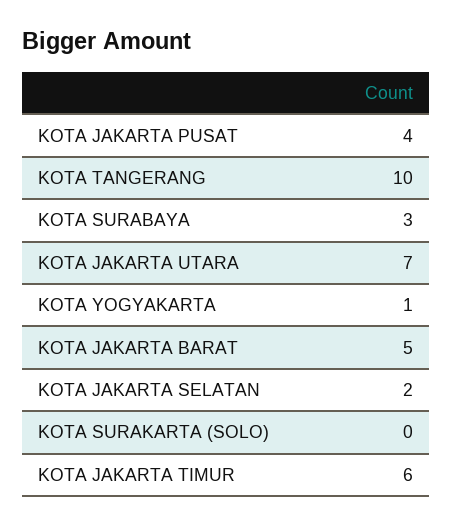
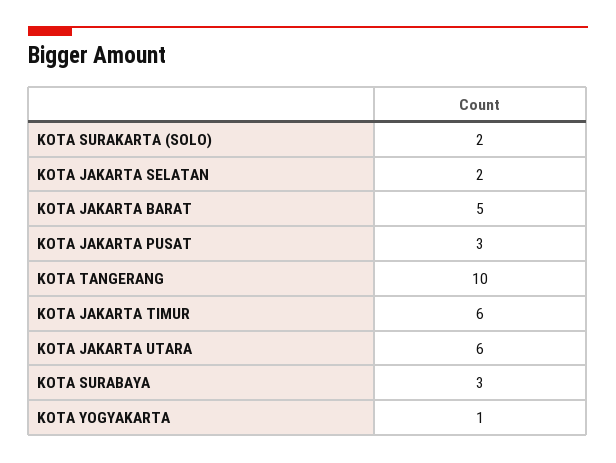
KOTA JAKARTA PUSAT: 4 -> 3
KOTA JAKARTA UTARA: 7 -> 6
KOTA SURAKARTA (SOLO): 0 -> 2

